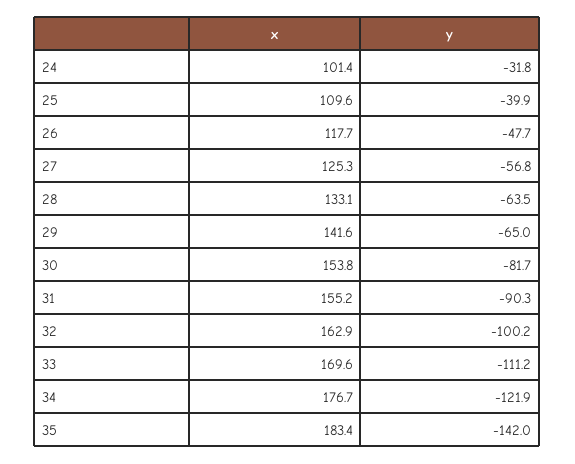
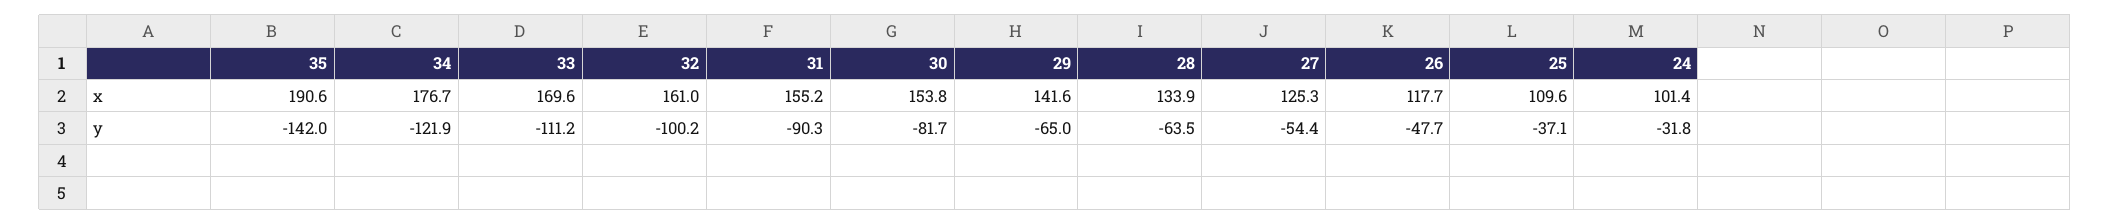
y, 25: -39.9 -> -37.1
y, 27: -56.8 -> -54.4
x, 28: 133.1 -> 133.9
x, 32: 162.9 -> 161
x, 35: 183.4 -> 190.6

